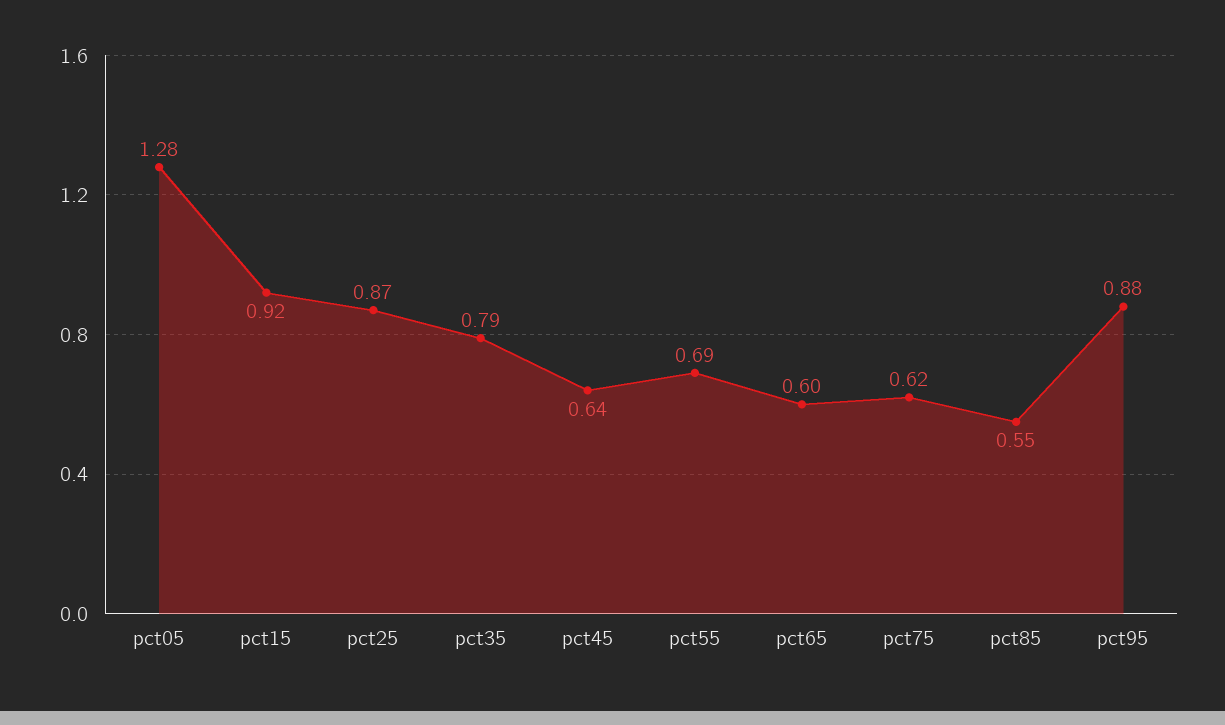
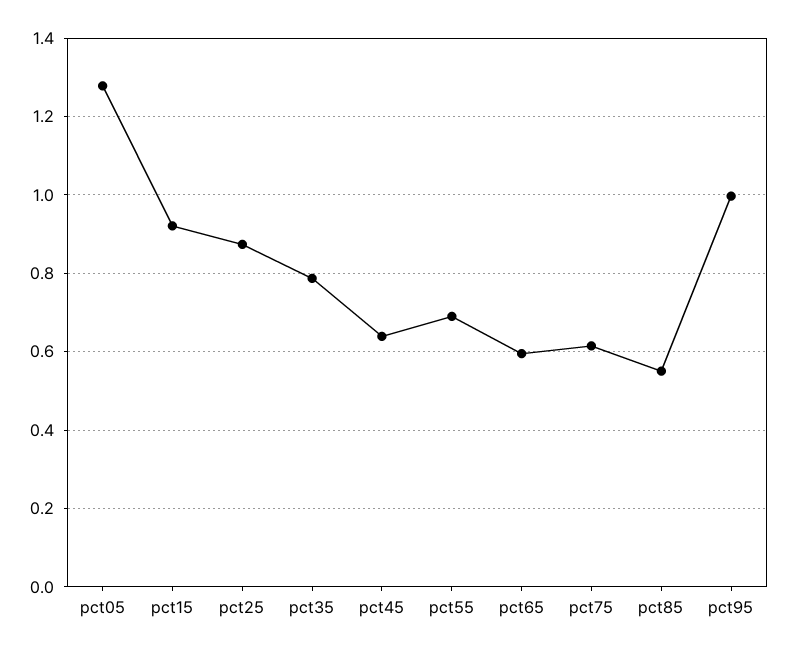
pct95: 0.88 -> 1

